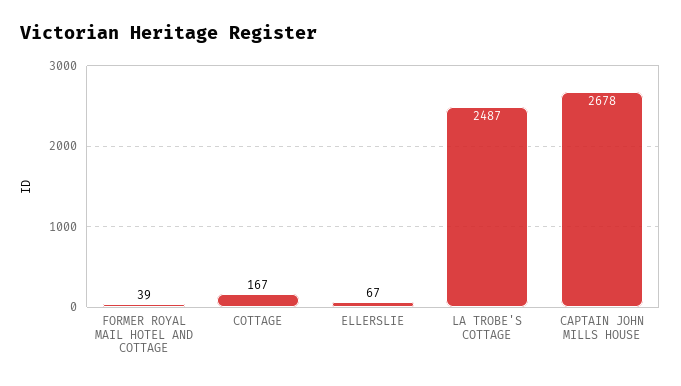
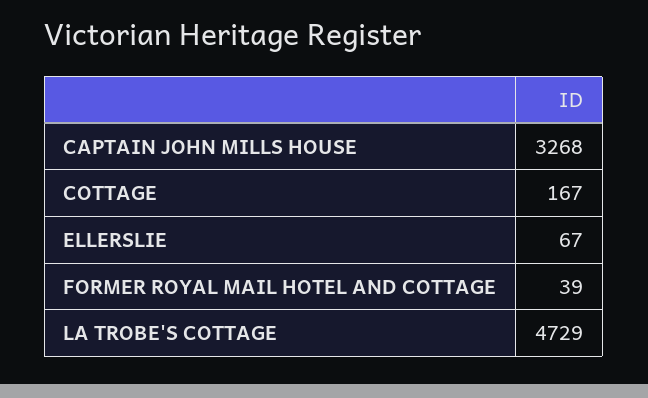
LA TROBE'S COTTAGE: 2487 -> 4729
CAPTAIN JOHN MILLS HOUSE: 2678 -> 3268

